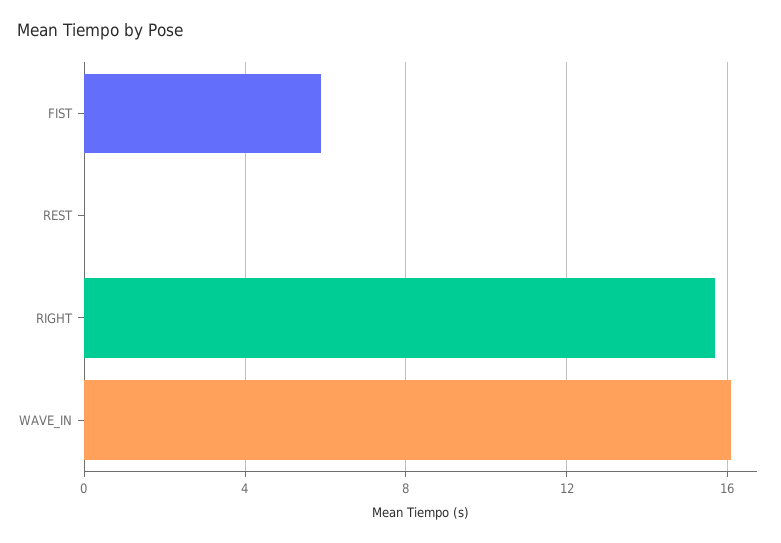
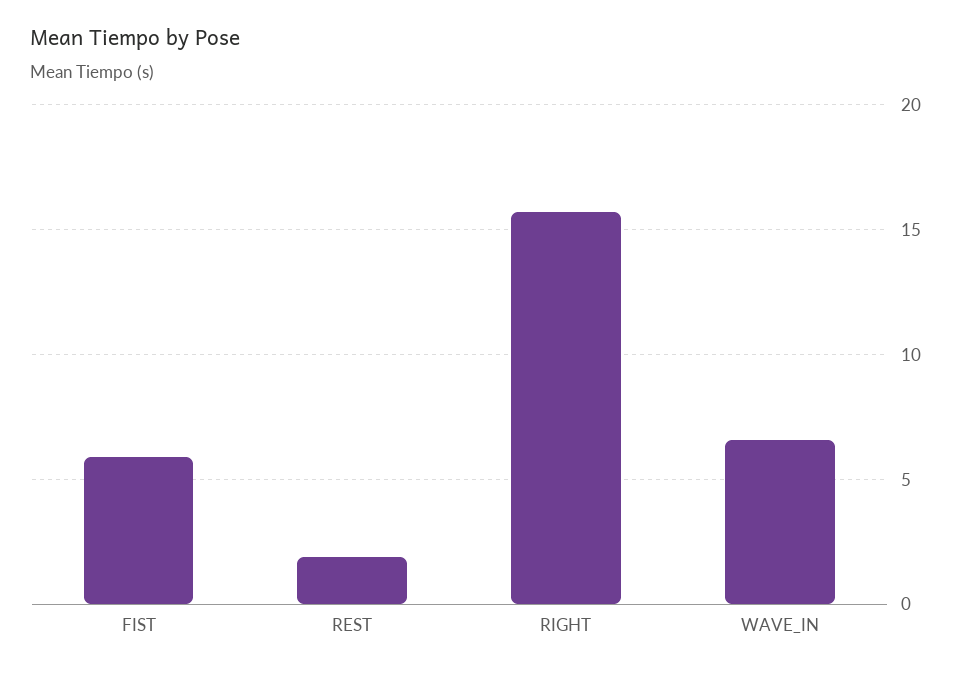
REST: 0 -> 2
WAVE_IN: 16 -> 6.5

